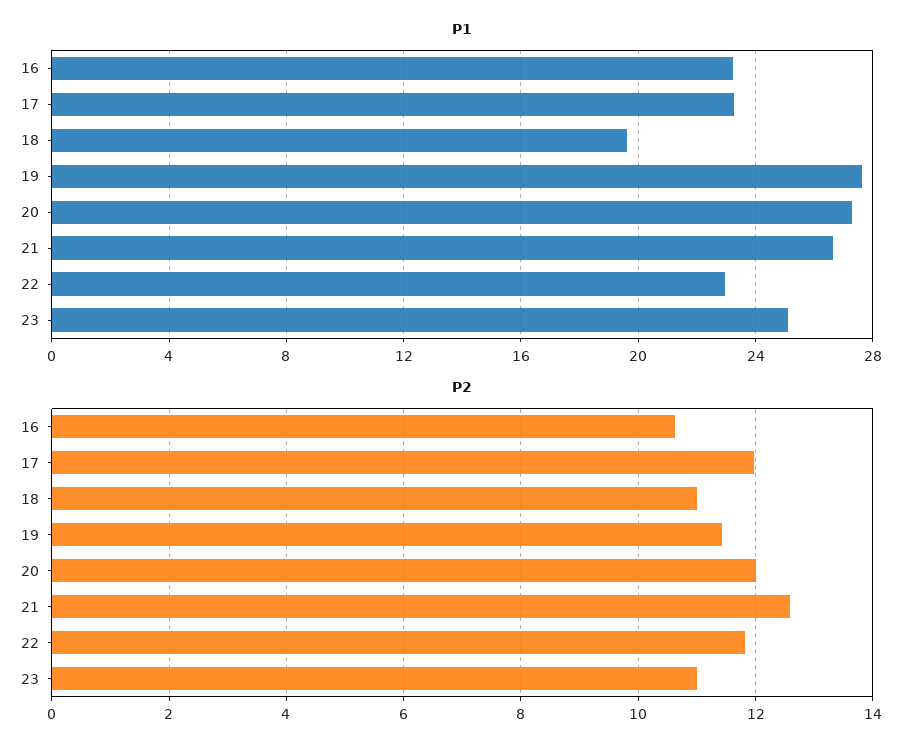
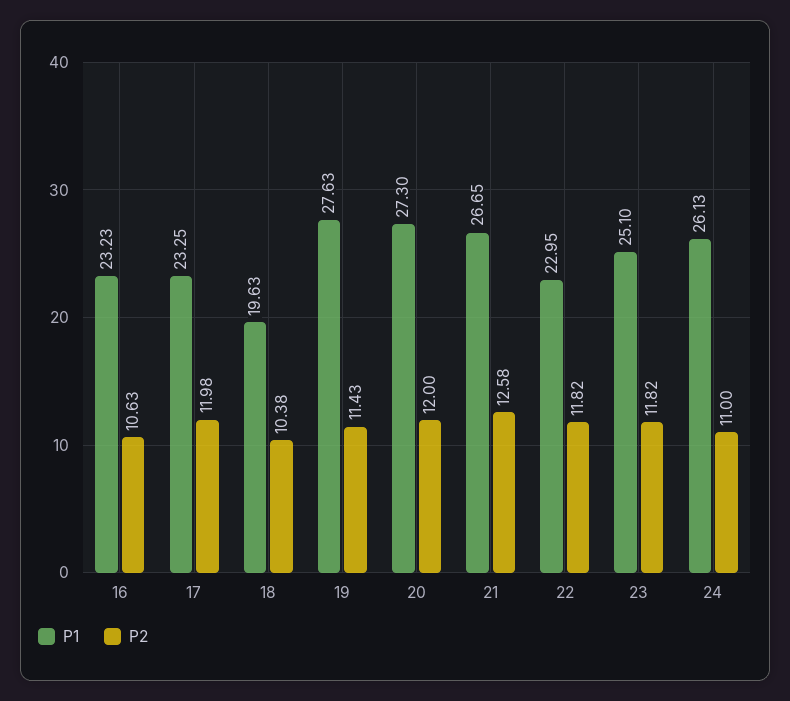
P2, 18: 11 -> 10.38
P2, 23: 11 -> 11.82
P1, 24: none -> 26.13
P2, 24: none -> 11

